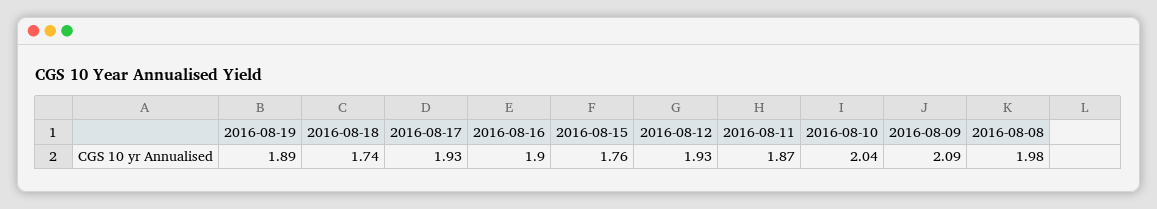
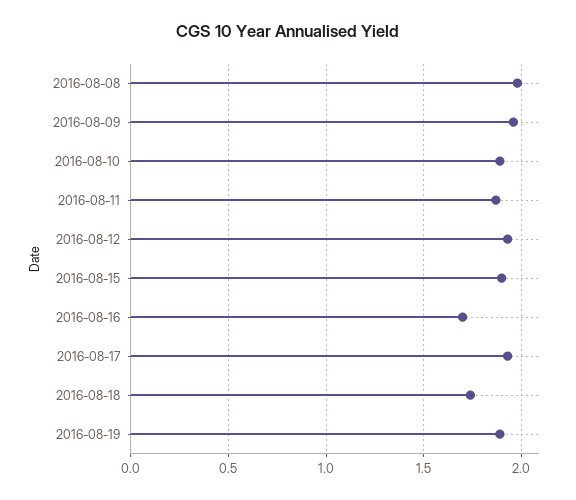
2016-08-16: 1.9 -> 1.7
2016-08-15: 1.76 -> 1.9
2016-08-10: 2.04 -> 1.9
2016-08-09: 2.09 -> 1.95

